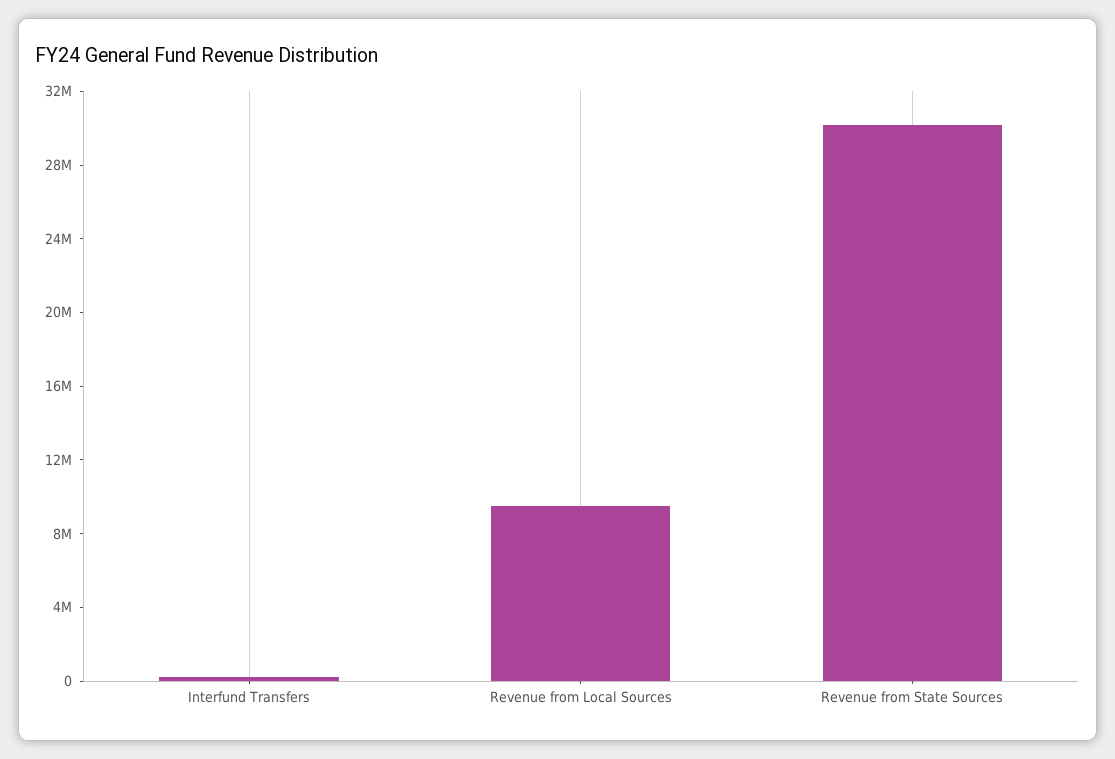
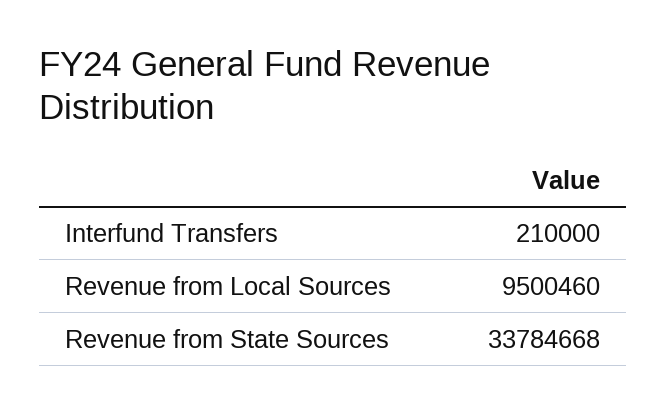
Revenue from State Sources: 30000000 -> 33784668

